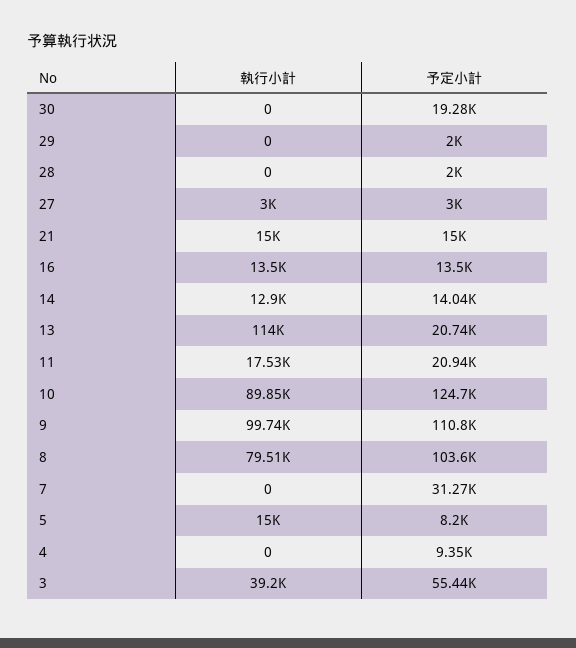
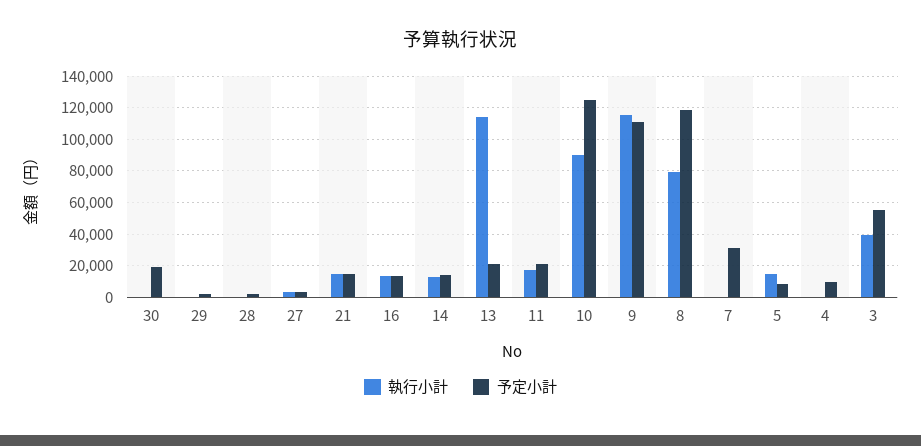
執行小計, 9: 99740 -> 115000
予定小計, 8: 103600 -> 120000

